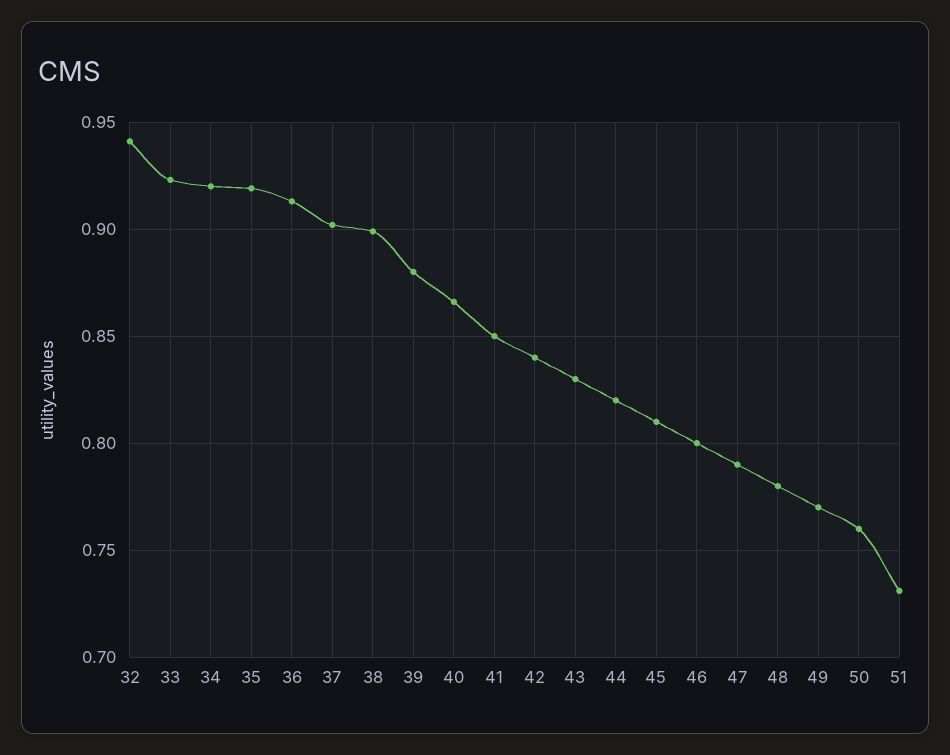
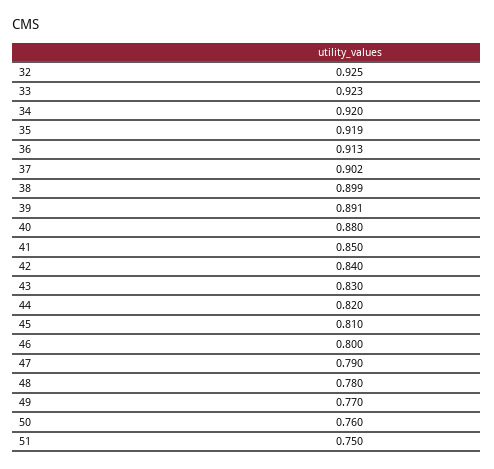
32: 0.94 -> 0.925
39: 0.88 -> 0.891
40: 0.865 -> 0.88
51: 0.73 -> 0.75

